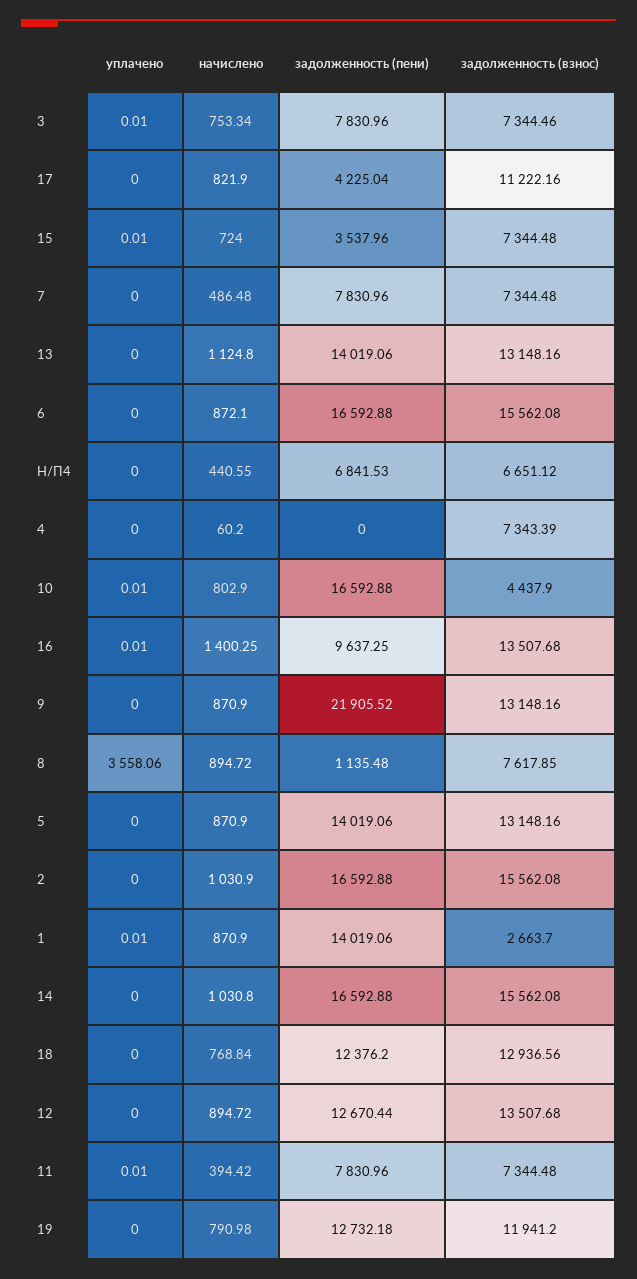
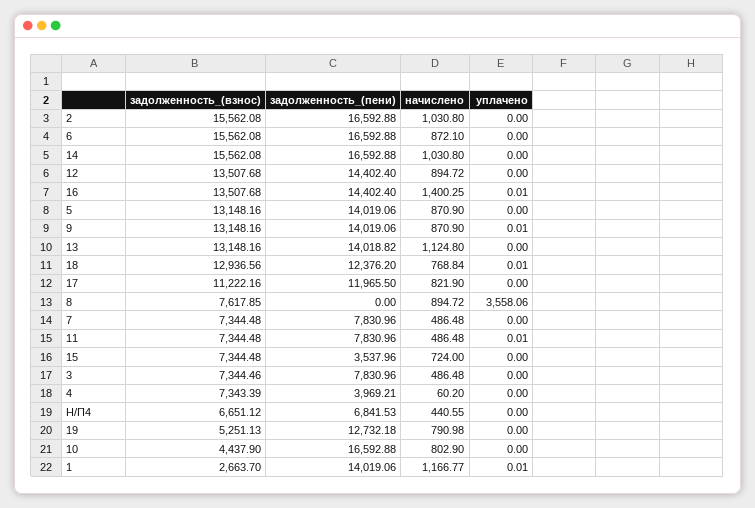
уплачено, 3: 0.01 -> 0
начислено, 3: 753.34 -> 486.48
задолженность (пени), 17: 4225.04 -> 11965.5
уплачено, 15: 0.01 -> 0
задолженность (пени), 13: 14019.06 -> 14018.82
задолженность (пени), 4: 0 -> 3969.21
уплачено, 10: 0.01 -> 0
задолженность (пени), 16: 9637.25 -> 14402.4
уплачено, 9: 0 -> 0.01
задолженность (пени), 9: 21905.52 -> 14019.06
задолженность (пени), 8: 1135.48 -> 0
начислено, 2: 1030.9 -> 1030.8
начислено, 1: 870.9 -> 1166.77
уплачено, 18: 0 -> 0.01
задолженность (пени), 12: 12670.44 -> 14402.4
начислено, 11: 394.42 -> 486.48
задолженность (взнос), 19: 11941.2 -> 5251.13

